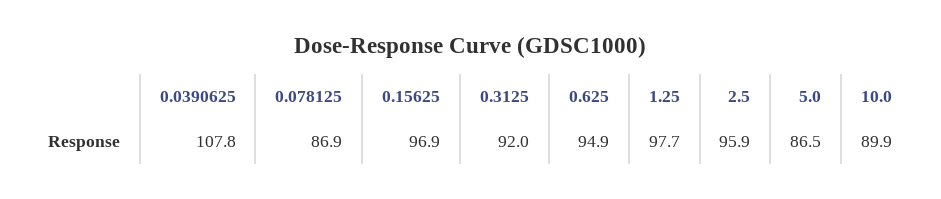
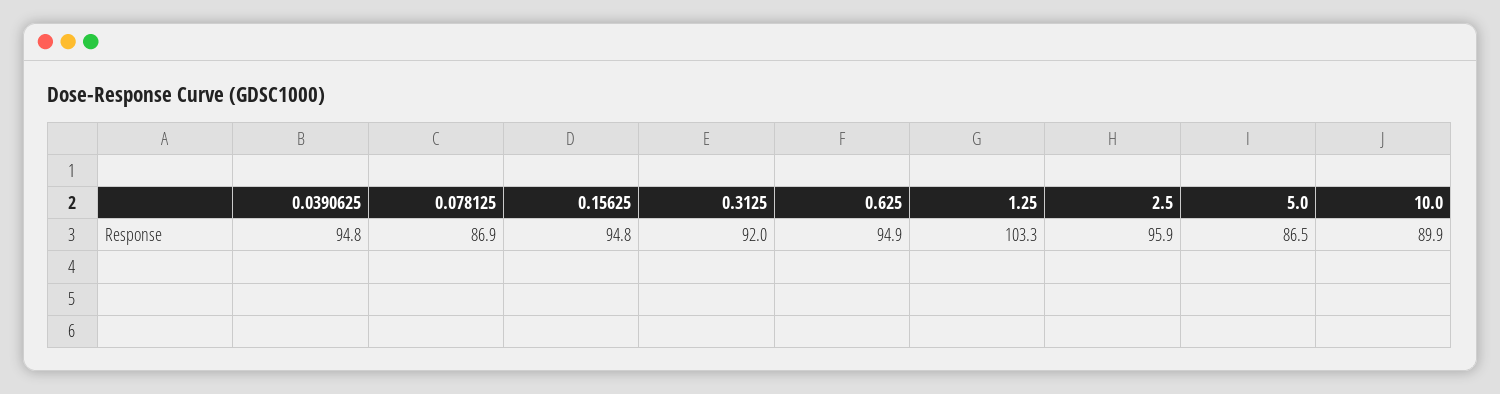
0.0390625: 107.8 -> 94.8
0.15625: 96.9 -> 94.8
1.25: 97.7 -> 103.3

